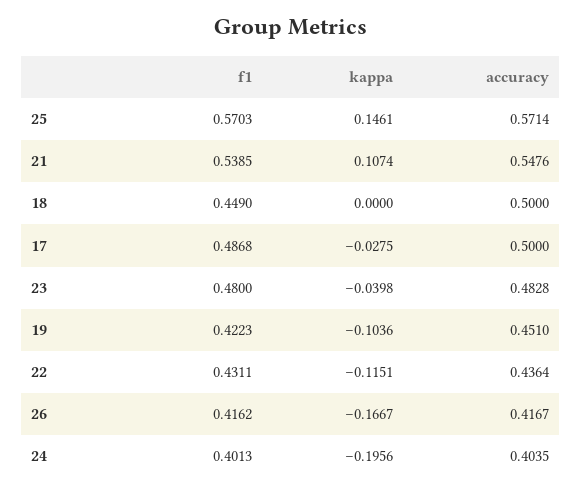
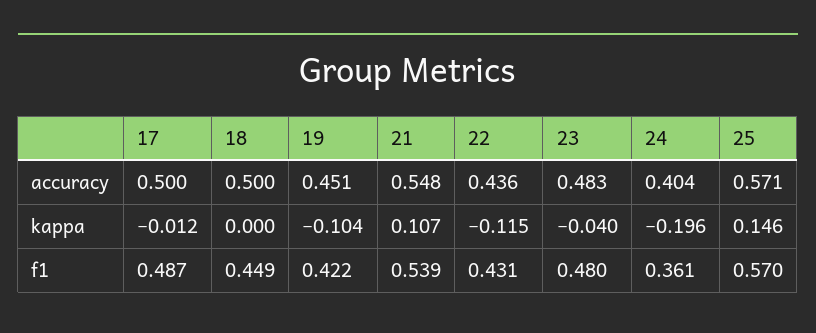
kappa, 17: -0.0275 -> -0.012
f1, 26: 0.4162 -> none
kappa, 26: -0.1667 -> none
accuracy, 26: 0.4167 -> none
f1, 24: 0.4013 -> 0.361

